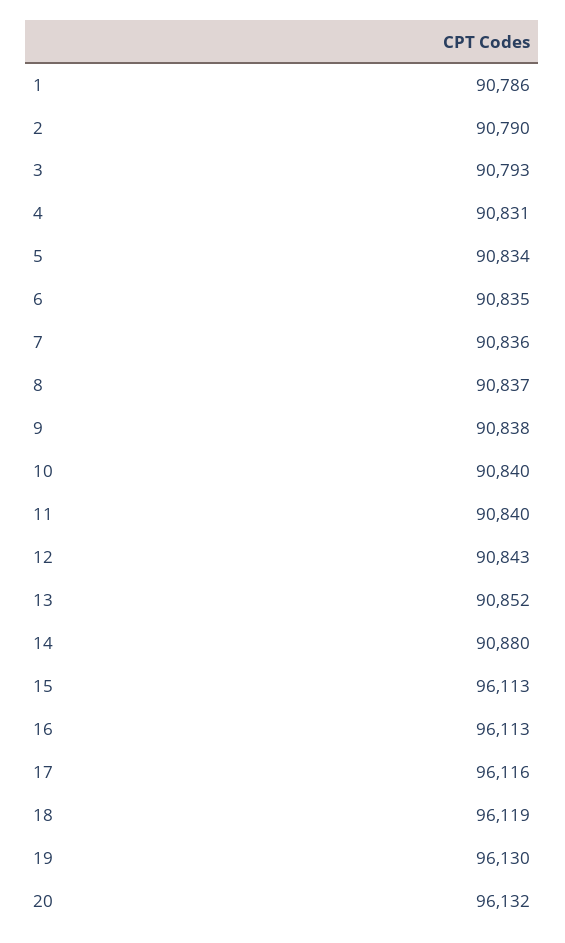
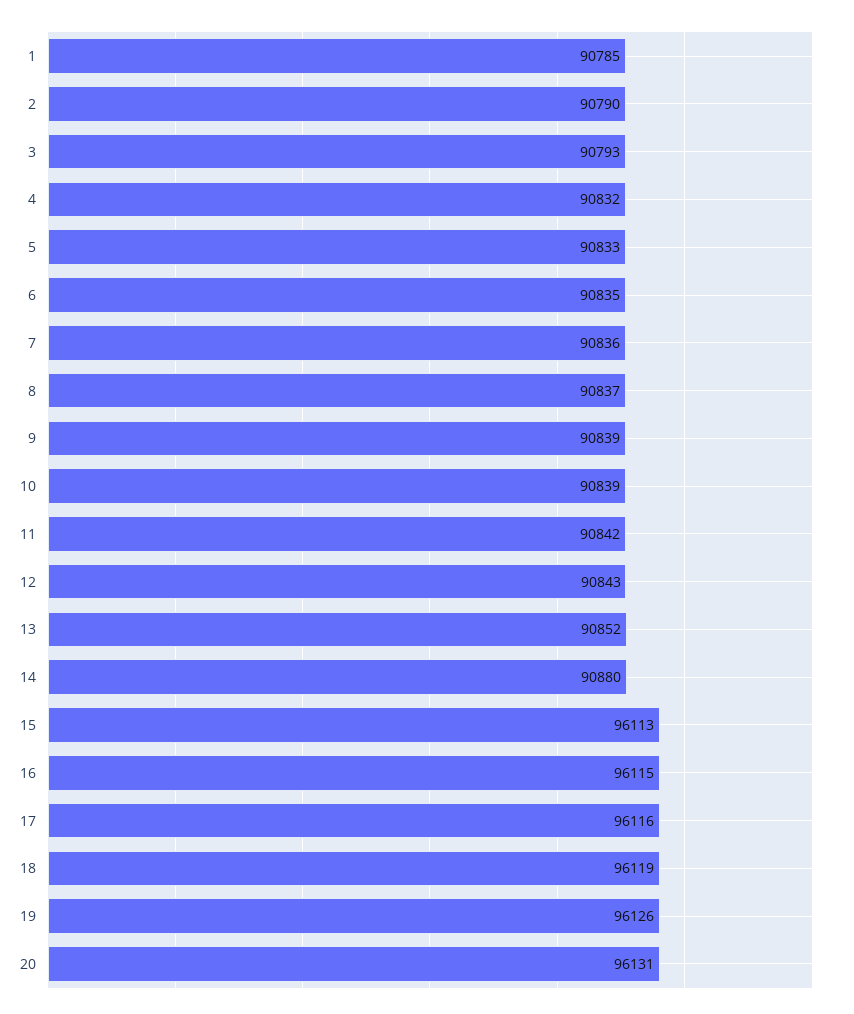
1: 90786 -> 90785
4: 90831 -> 90832
5: 90834 -> 90833
9: 90838 -> 90839
10: 90840 -> 90839
11: 90840 -> 90842
16: 96113 -> 96115
19: 96130 -> 96126
20: 96132 -> 96131

